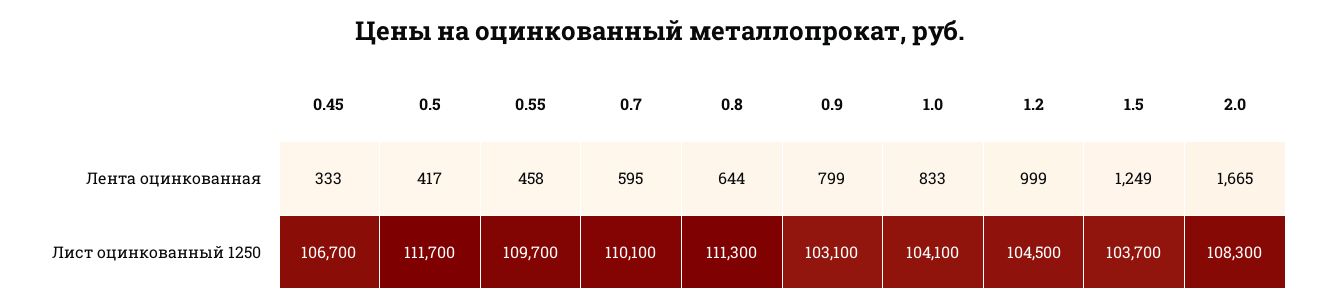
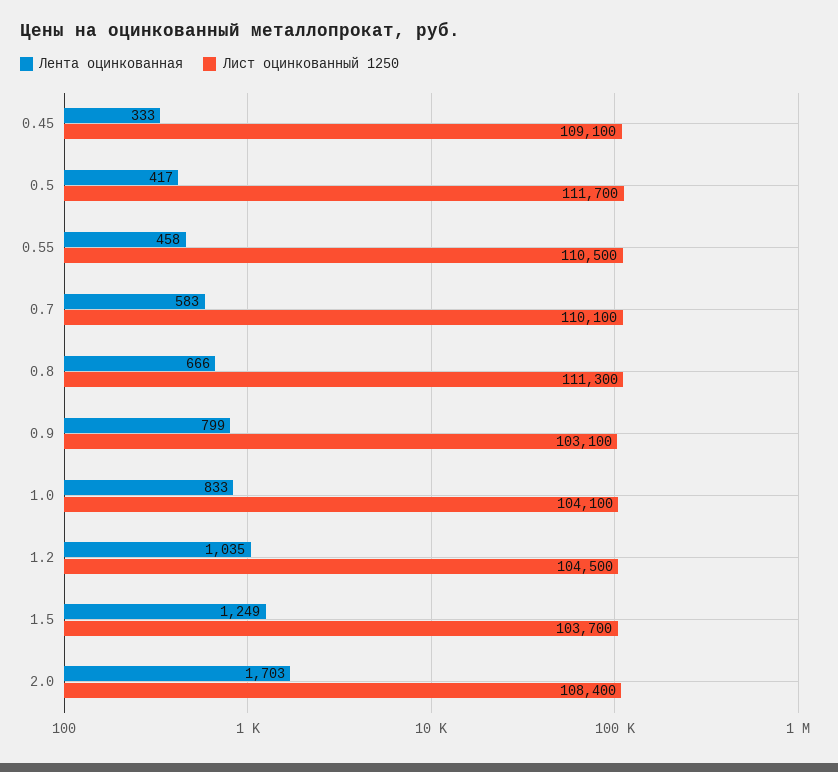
Лента оцинкованная, 0.7: 595 -> 583
Лента оцинкованная, 0.8: 644 -> 666
Лента оцинкованная, 1.2: 999 -> 1035
Лента оцинкованная, 2.0: 1665 -> 1703
Лист оцинкованный 1250, 0.45: 106700 -> 109100
Лист оцинкованный 1250, 0.55: 109700 -> 110500
Лист оцинкованный 1250, 2.0: 108300 -> 108400

